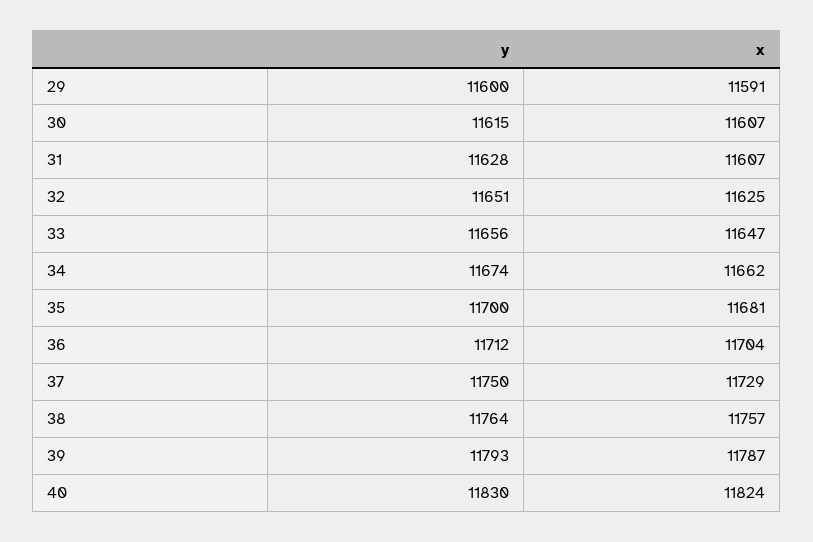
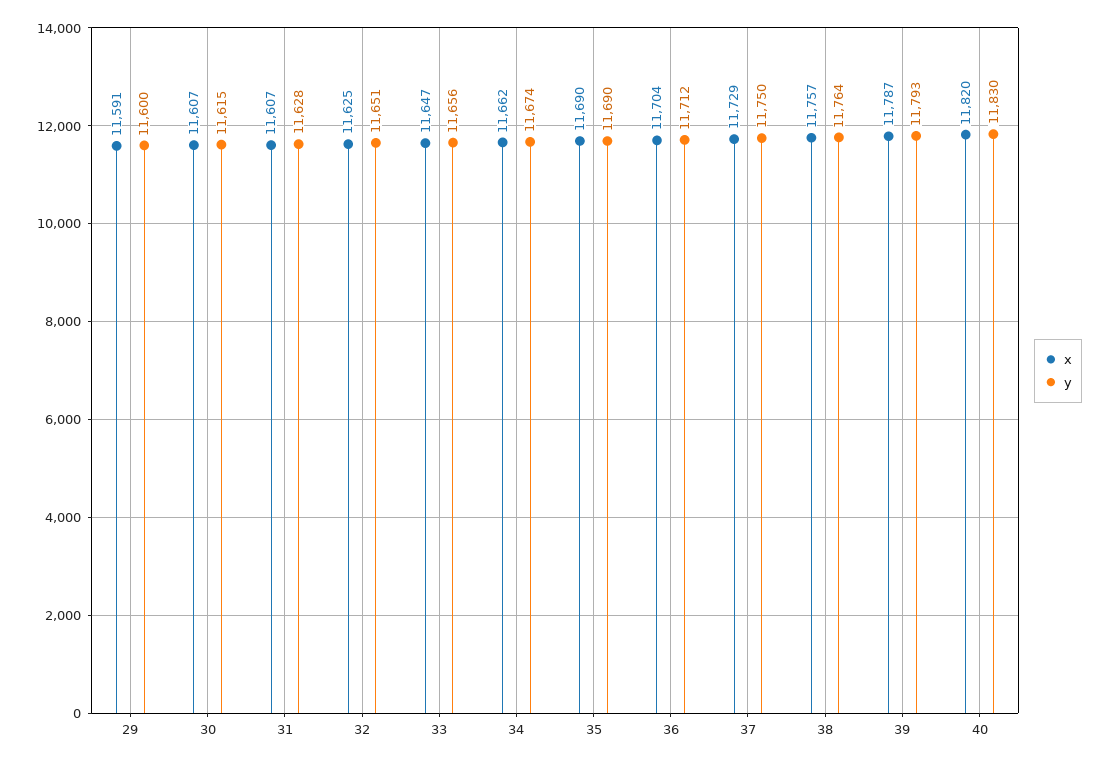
y, 35: 11700 -> 11690
x, 35: 11681 -> 11690
x, 40: 11824 -> 11820

